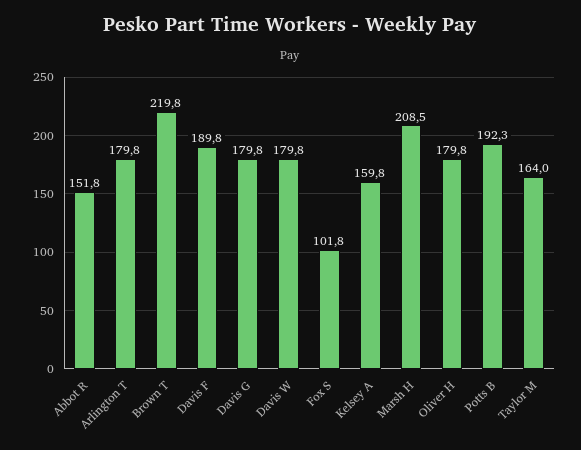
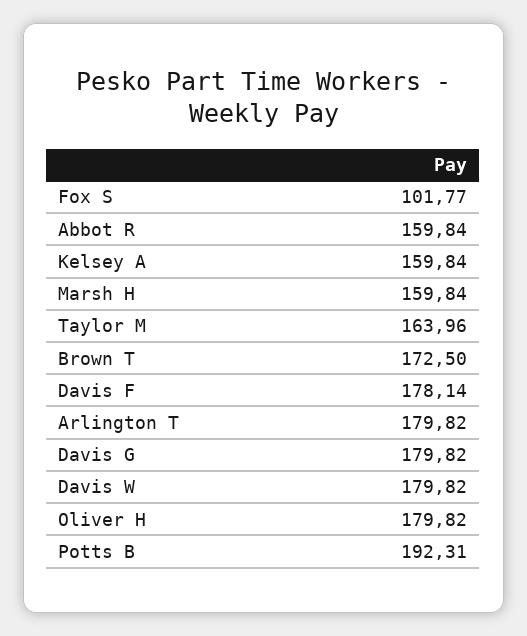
Abbot R: 151.8 -> 159.84
Brown T: 219.8 -> 172.5
Davis F: 189.8 -> 178.14
Marsh H: 208.5 -> 159.84

